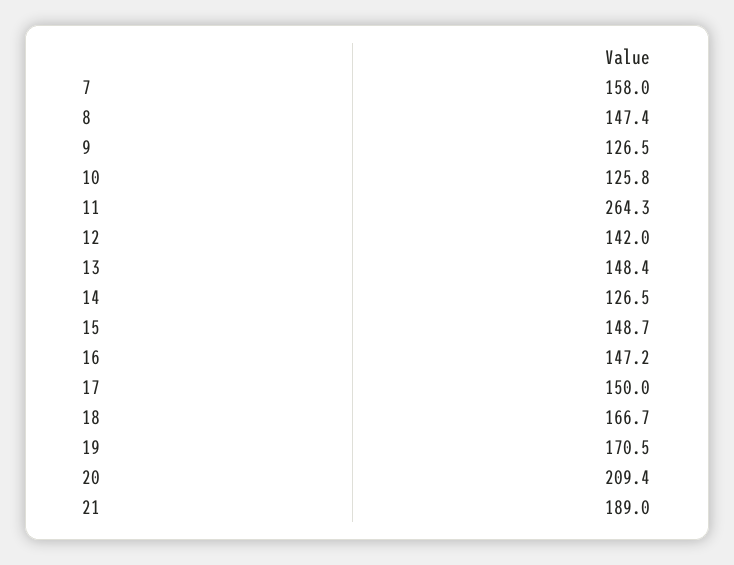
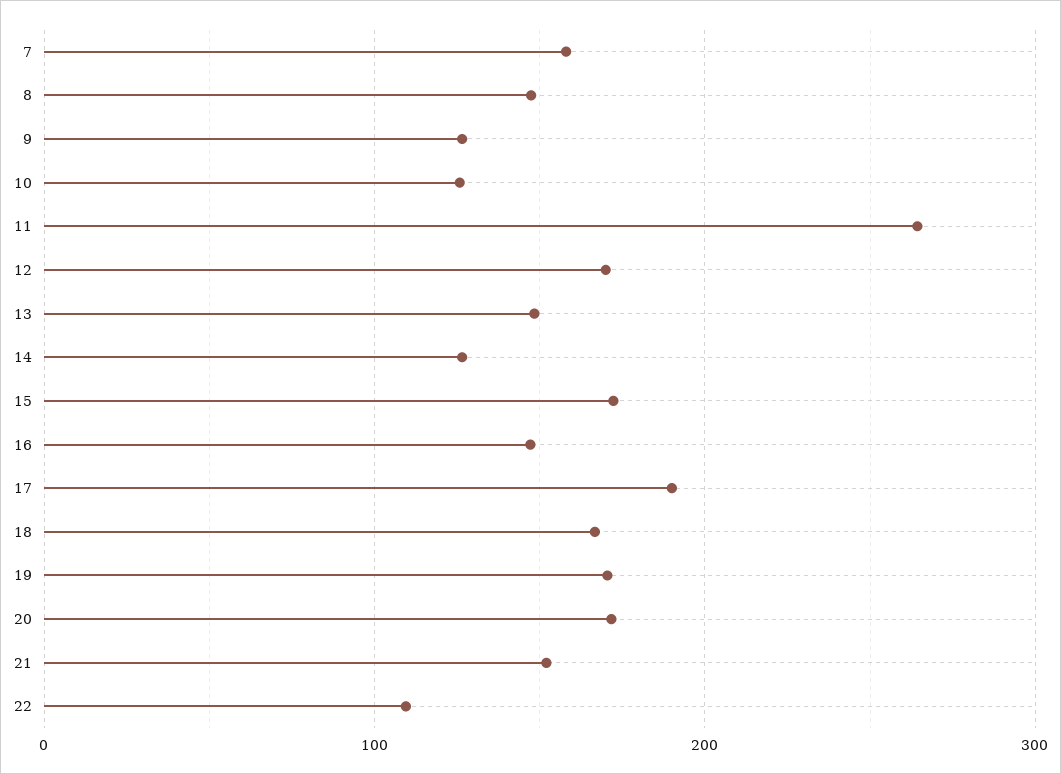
12: 142 -> 170
15: 148.7 -> 170
17: 150 -> 190
20: 209.4 -> 170
21: 189 -> 150
22: none -> 110

